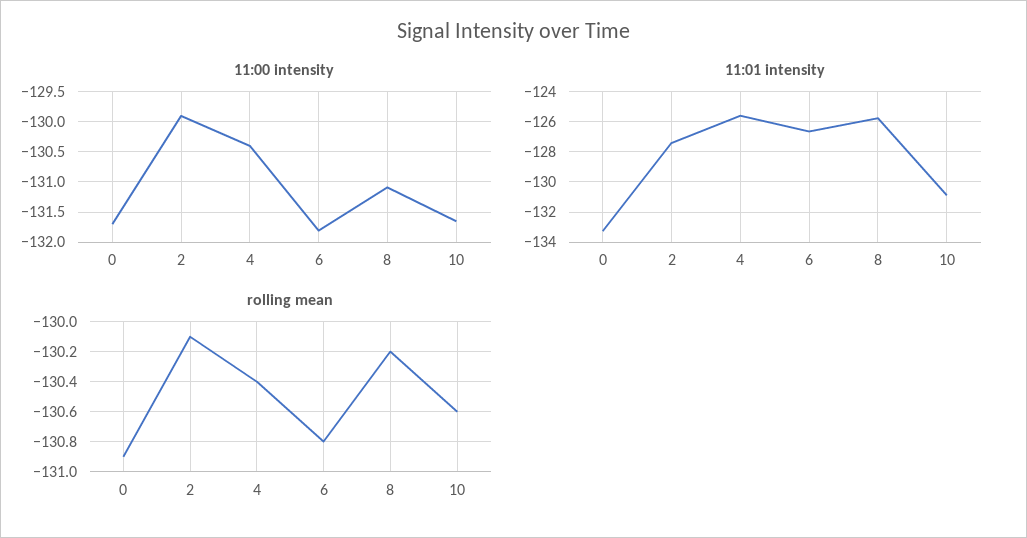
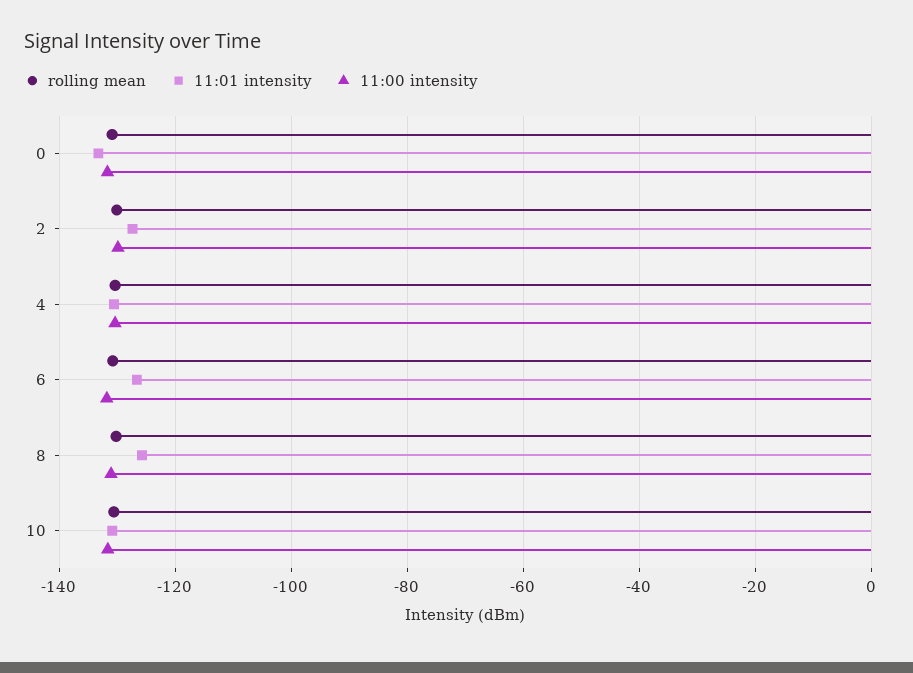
11:01 intensity, 4: -125.5 -> -130

